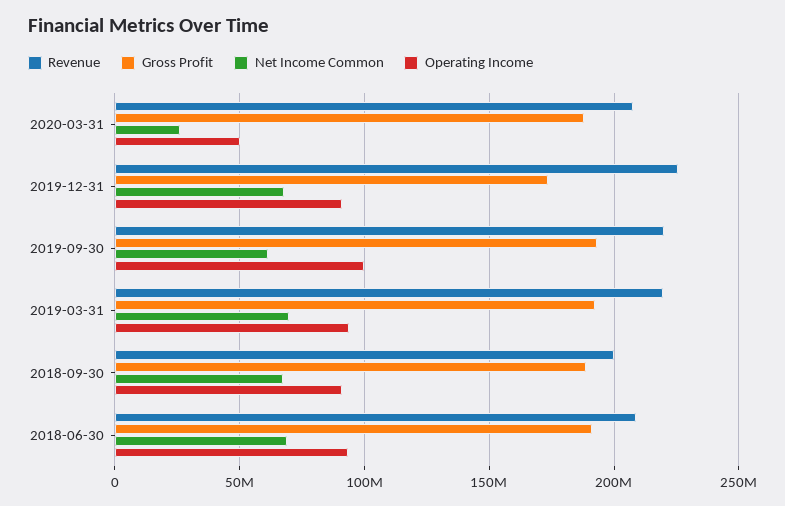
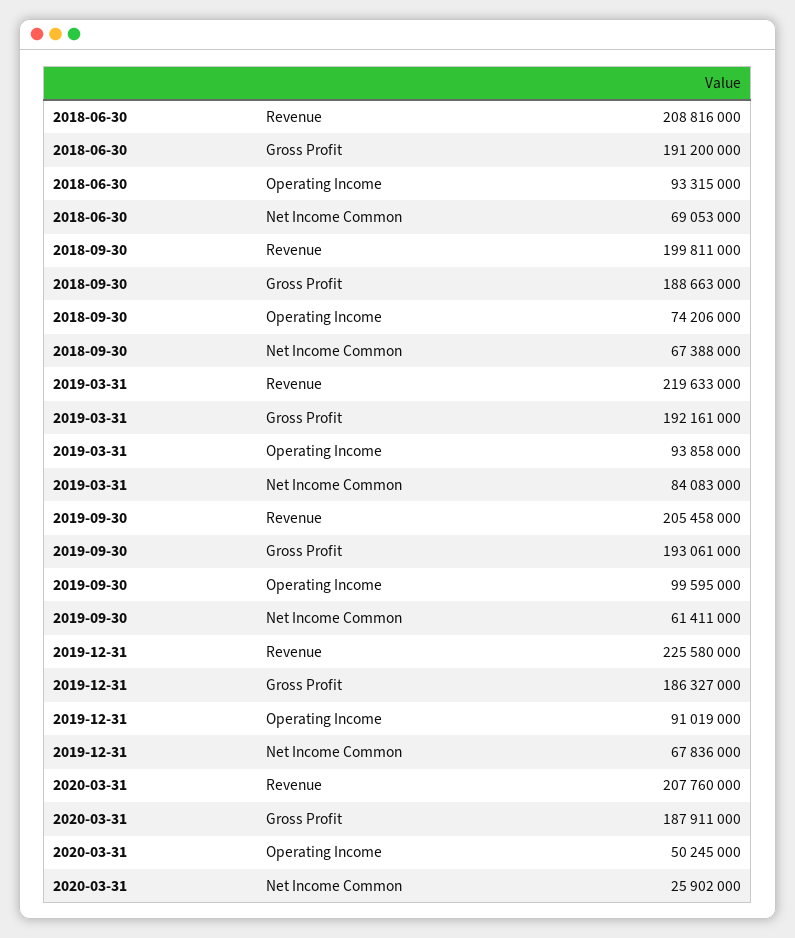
Gross Profit, 2019-12-31: 175000000 -> 186327000
Revenue, 2019-09-30: 220000000 -> 205458000
Net Income Common, 2019-03-31: 70000000 -> 84083000
Operating Income, 2018-09-30: 90000000 -> 74206000

